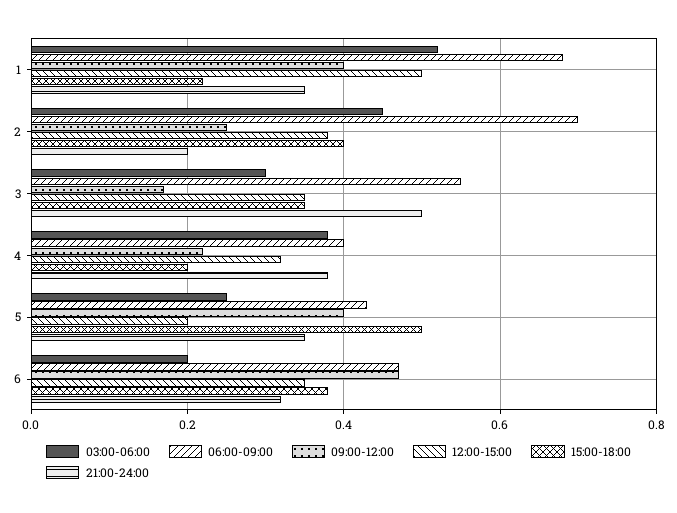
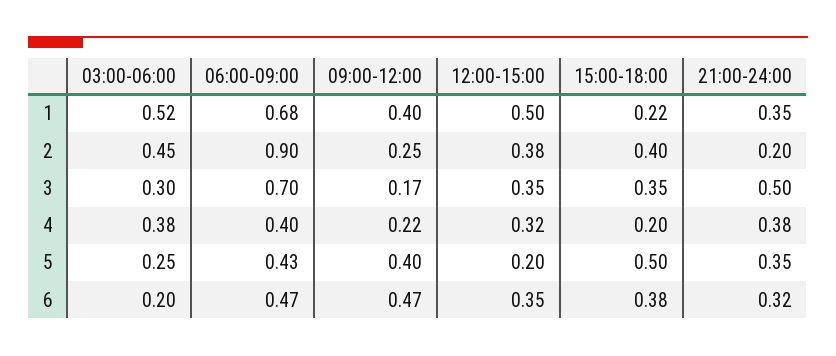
06:00-09:00, 2: 0.7 -> 0.9
06:00-09:00, 3: 0.55 -> 0.7

